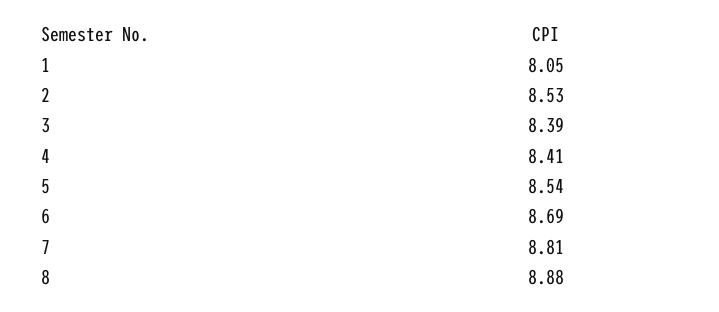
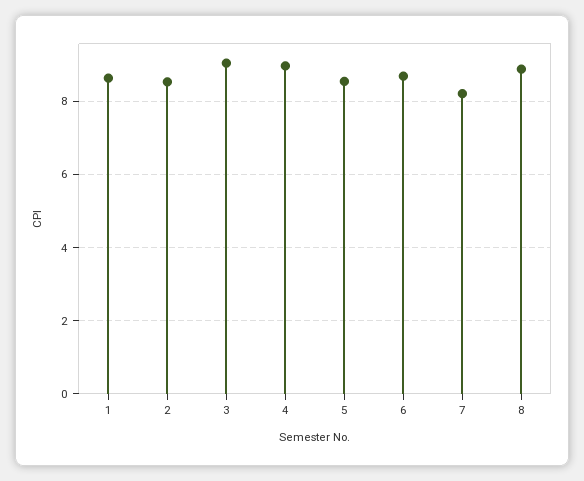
1: 8.05 -> 8.6
3: 8.39 -> 9
4: 8.41 -> 9
7: 8.81 -> 8.2

